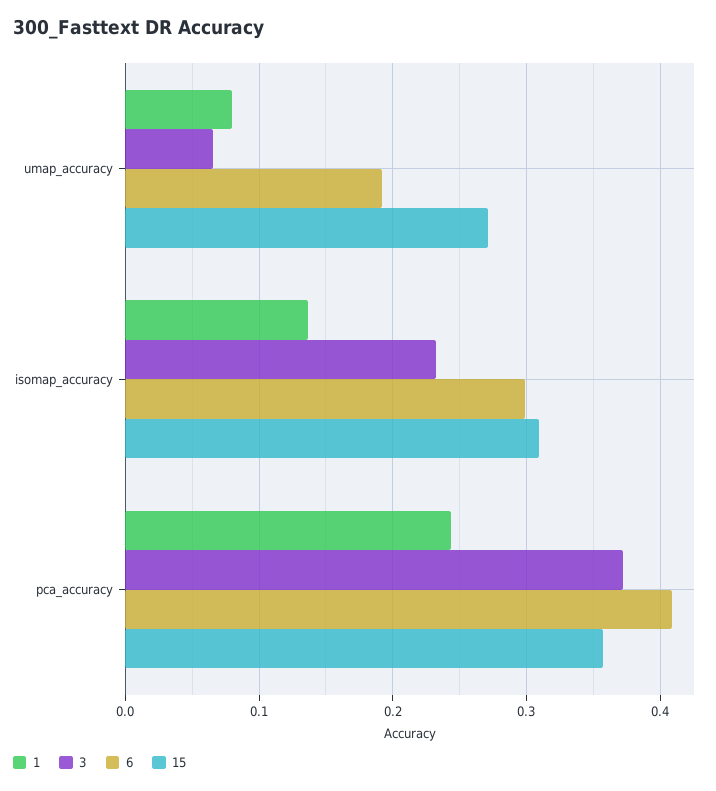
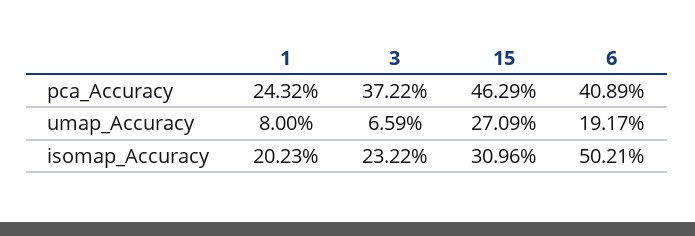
1, isomap_accuracy: 0.14 -> 0.2023
6, isomap_accuracy: 0.3 -> 0.5021
15, pca_accuracy: 0.36 -> 0.4629

